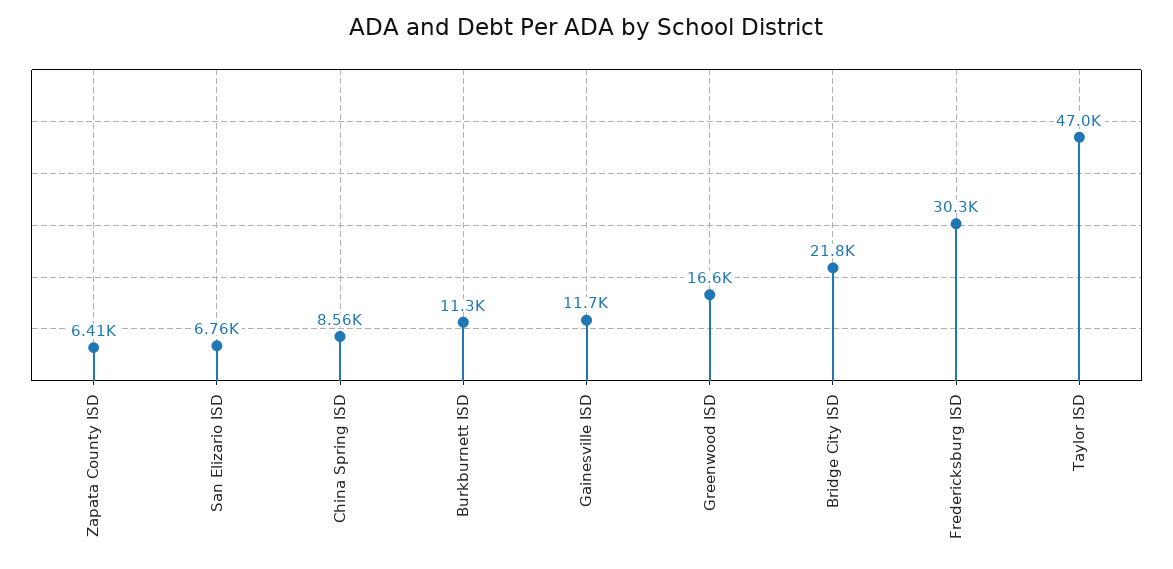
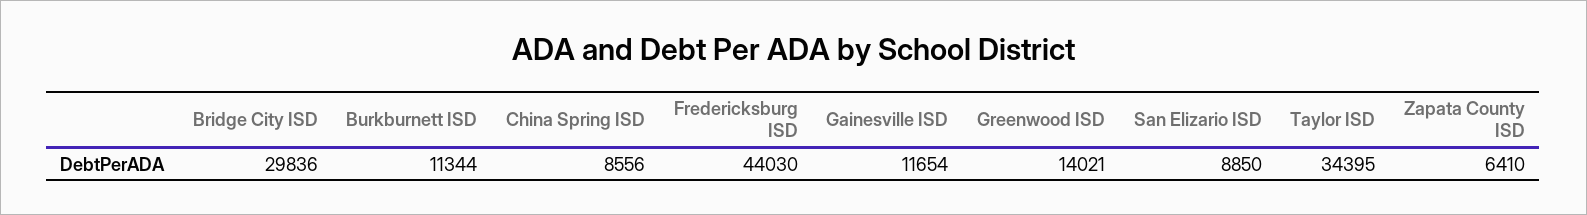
San Elizario ISD: 6760 -> 8850
Greenwood ISD: 16600 -> 14021
Bridge City ISD: 21800 -> 29836
Fredericksburg ISD: 30300 -> 44030
Taylor ISD: 47000 -> 34395

